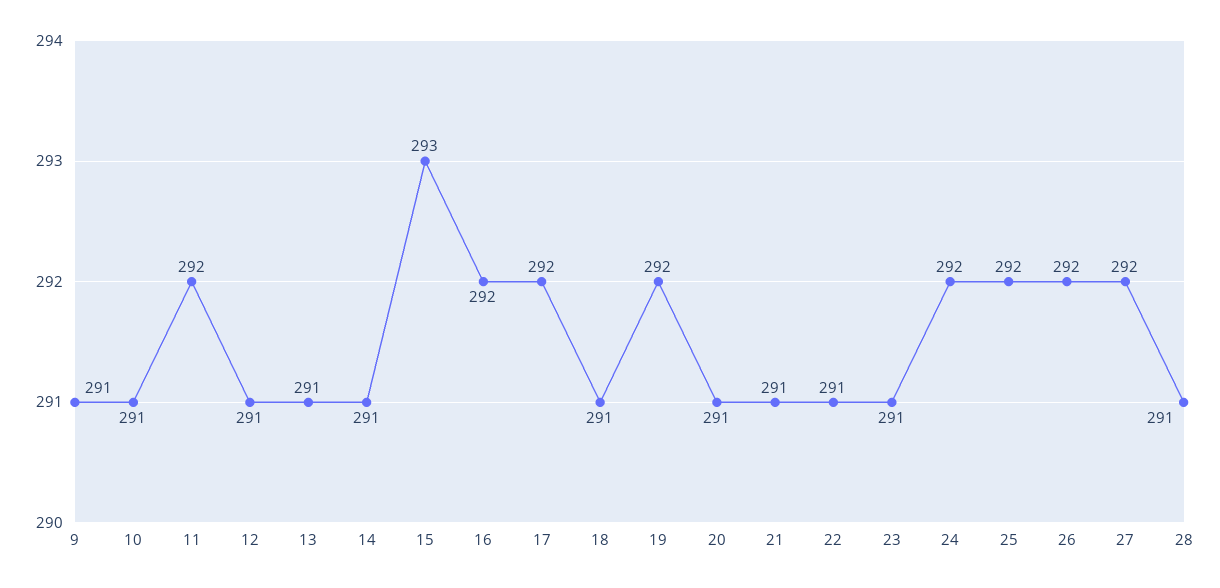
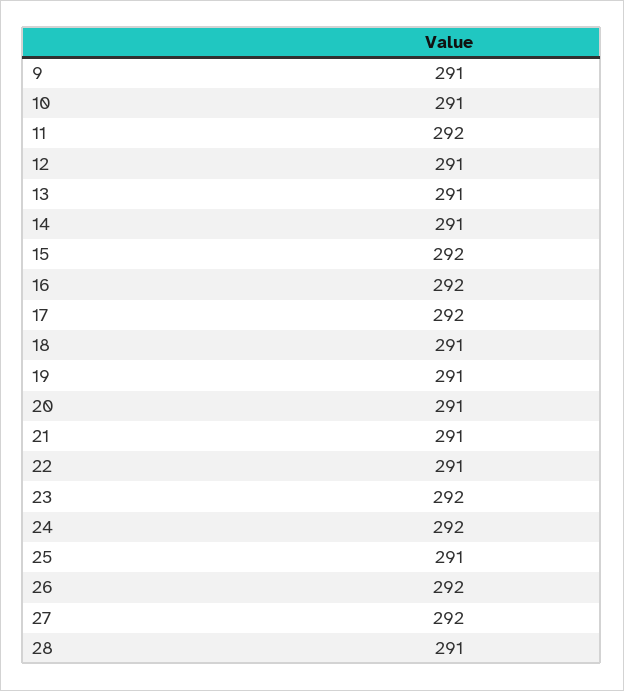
15: 293 -> 292
19: 292 -> 291
23: 291 -> 292
25: 292 -> 291

